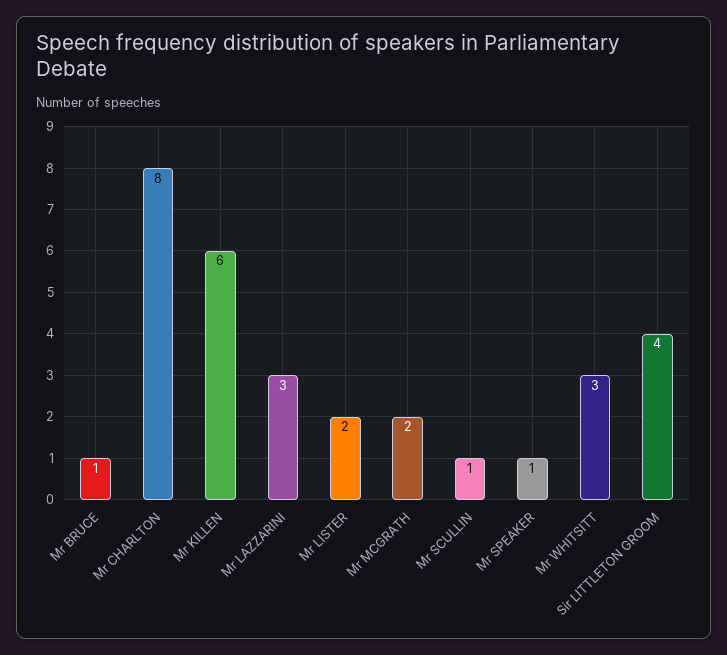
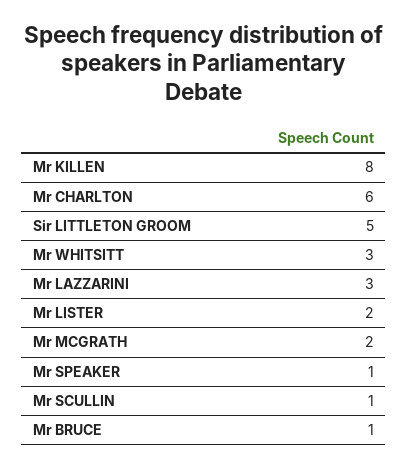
Mr CHARLTON: 8 -> 6
Mr KILLEN: 6 -> 8
Sir LITTLETON GROOM: 4 -> 5

